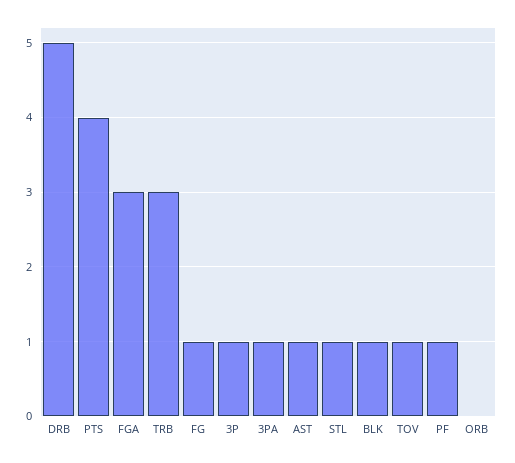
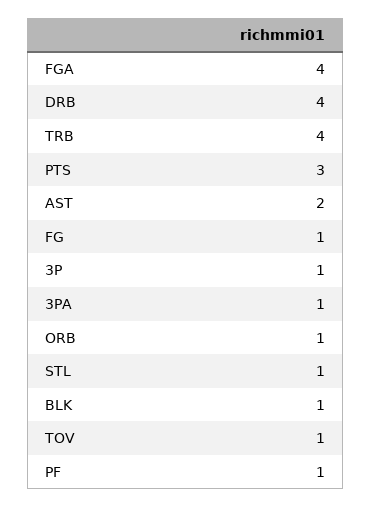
DRB: 5 -> 4
PTS: 4 -> 3
FGA: 3 -> 4
TRB: 3 -> 4
AST: 1 -> 2
ORB: 0 -> 1

